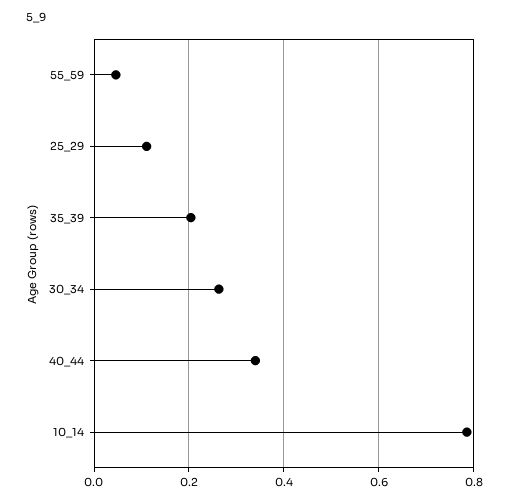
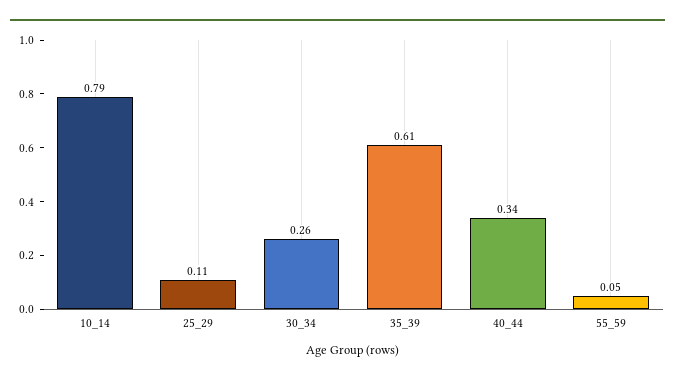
35_39: 0.2 -> 0.61

